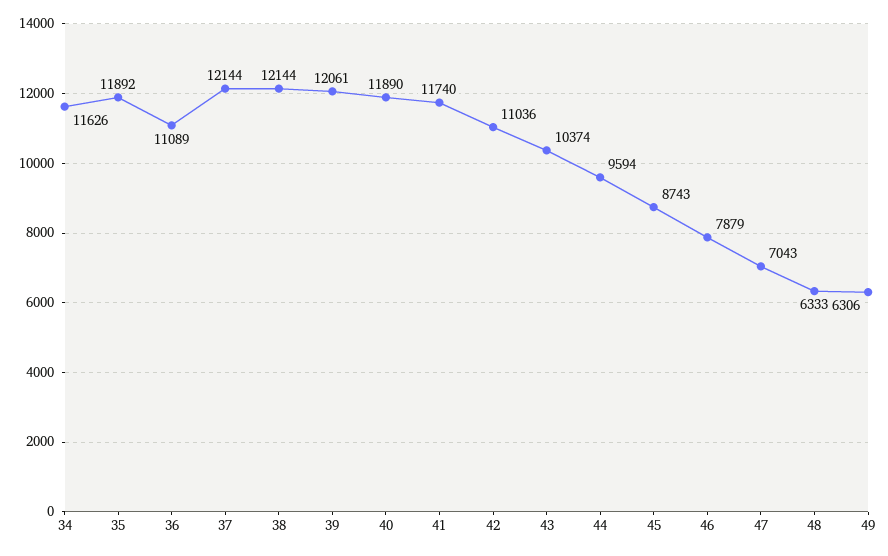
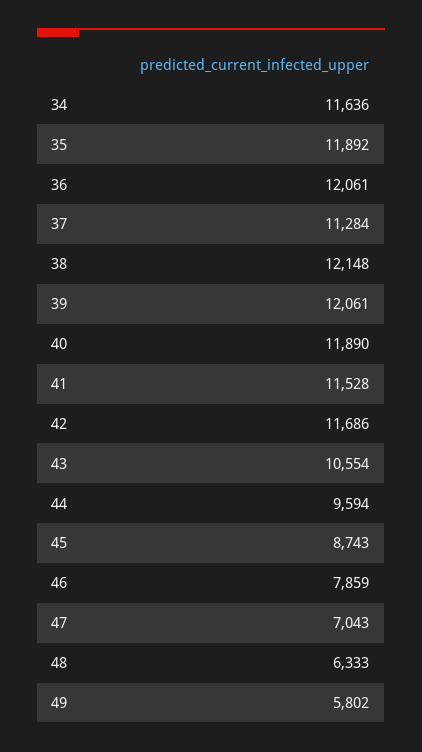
34: 11626 -> 11636
36: 11089 -> 12061
37: 12144 -> 11284
38: 12144 -> 12148
41: 11740 -> 11528
42: 11036 -> 11686
43: 10374 -> 10554
46: 7879 -> 7859
49: 6306 -> 5802

